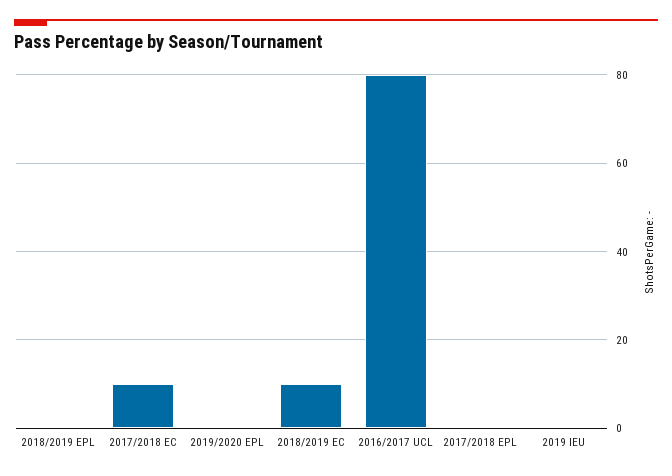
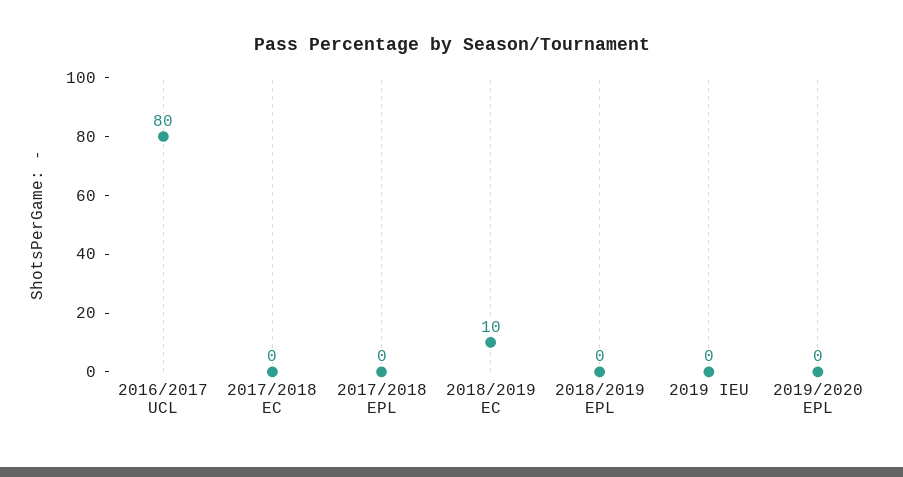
2017/2018 EC: 10 -> 0

